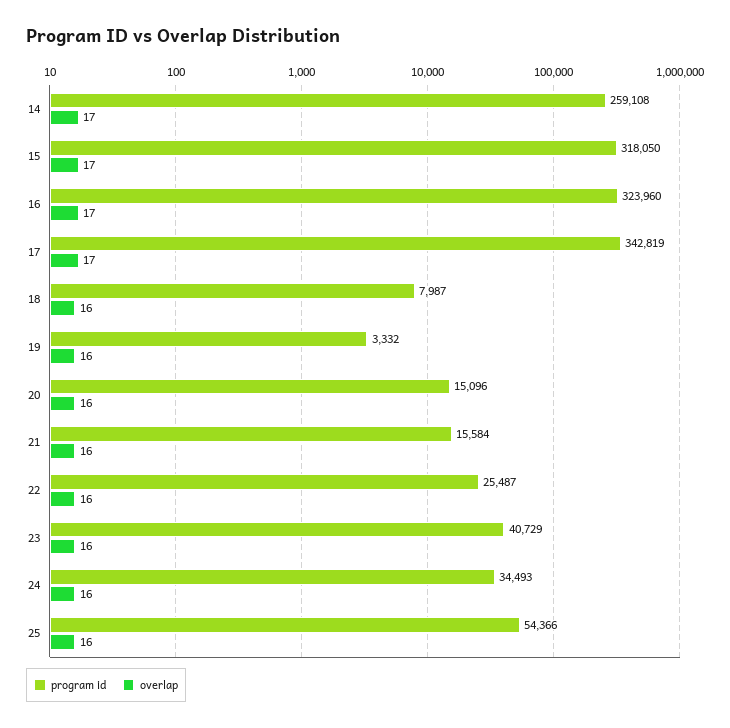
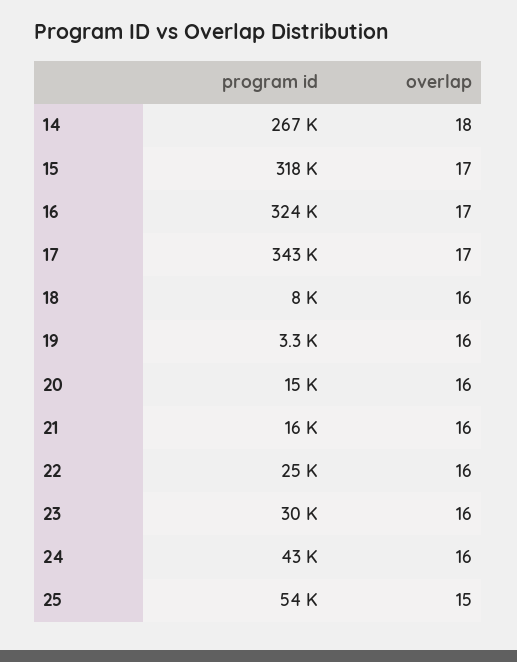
program id, 14: 259108 -> 267000
overlap, 14: 17 -> 18
program id, 23: 40729 -> 30000
program id, 24: 34493 -> 43000
overlap, 25: 16 -> 15

